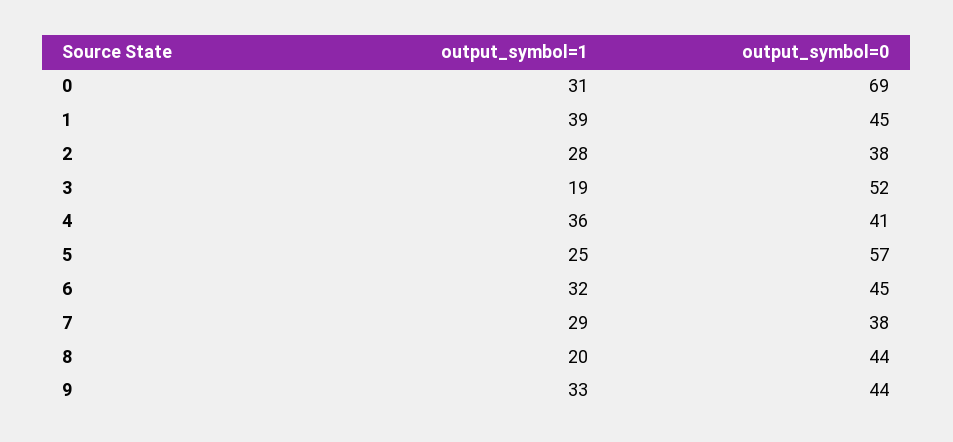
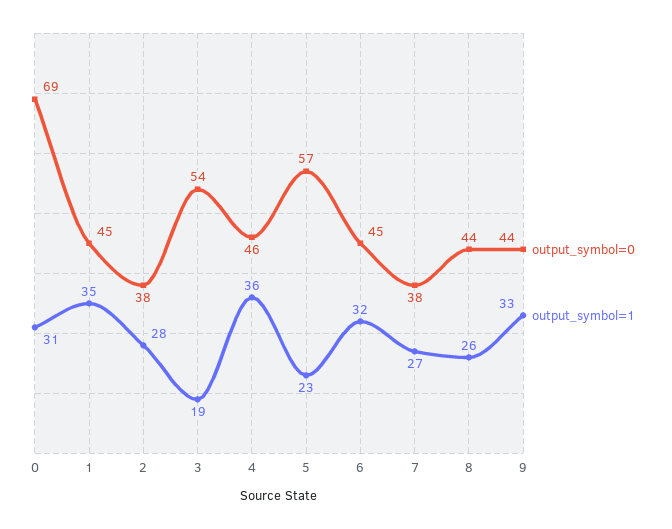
output_symbol=1, 1: 39 -> 35
output_symbol=0, 3: 52 -> 54
output_symbol=0, 4: 41 -> 46
output_symbol=1, 5: 25 -> 23
output_symbol=1, 7: 29 -> 27
output_symbol=1, 8: 20 -> 26

